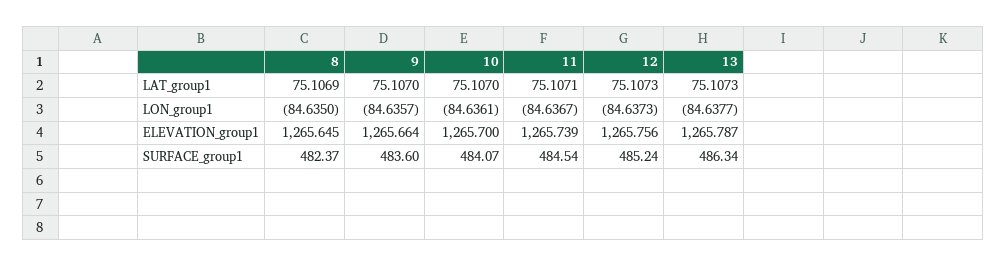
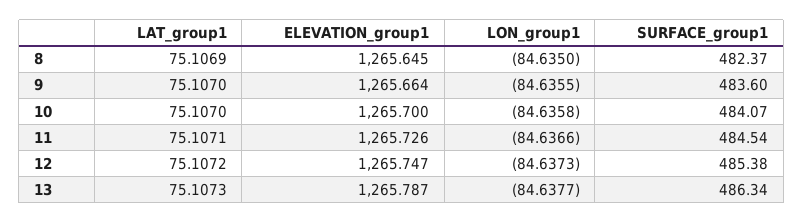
12, LAT_group1: 75.1073 -> 75.1072
9, LON_group1: -84.6357 -> -84.6355
10, LON_group1: -84.6361 -> -84.6358
11, LON_group1: -84.6367 -> -84.6366
11, ELEVATION_group1: 1265.739 -> 1265.726
12, ELEVATION_group1: 1265.756 -> 1265.747
12, SURFACE_group1: 485.24 -> 485.38

